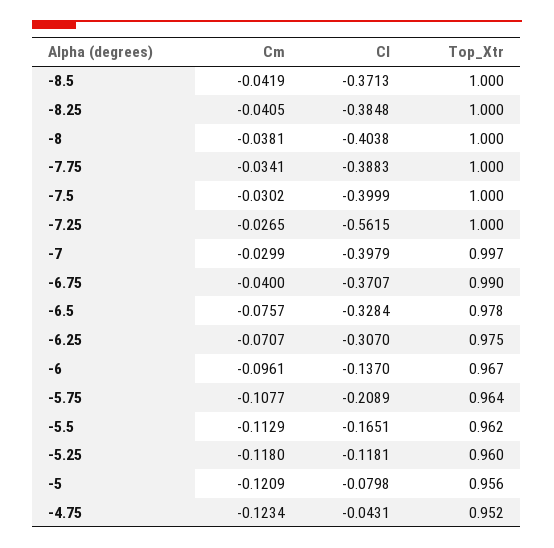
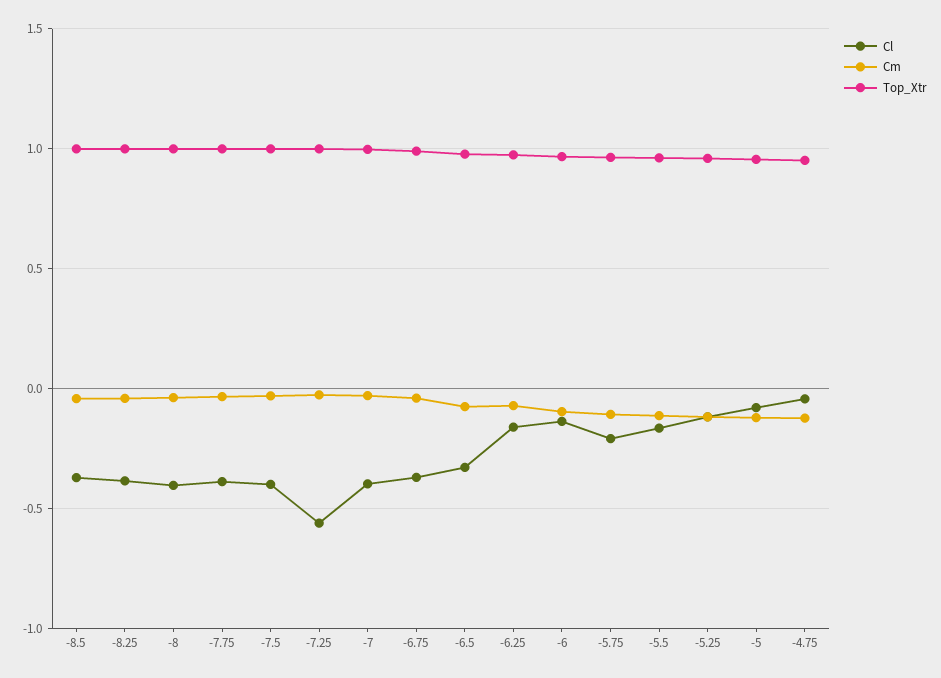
Cl, -6.25: -0.307 -> -0.15

